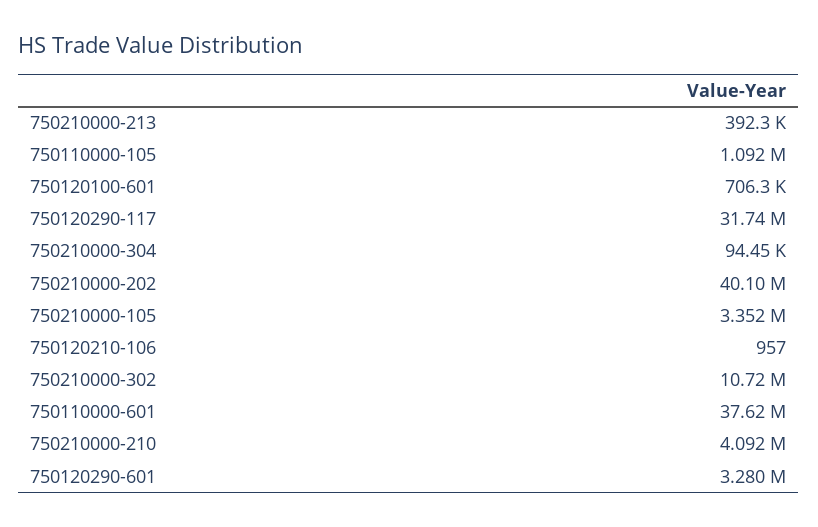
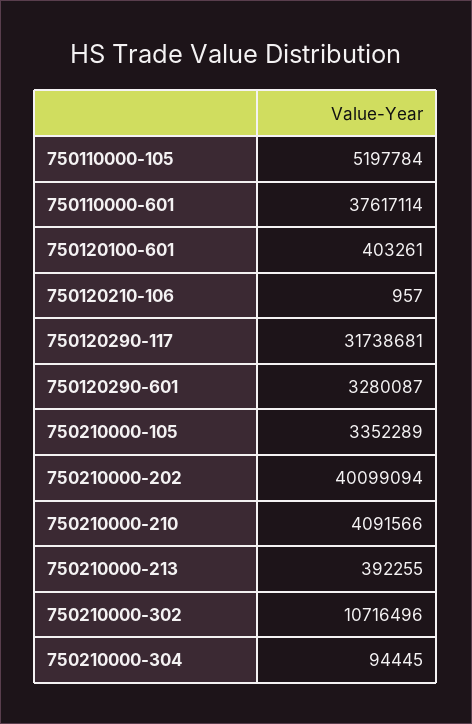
750110000-105: 1092000 -> 5197784
750120100-601: 706300 -> 403261

